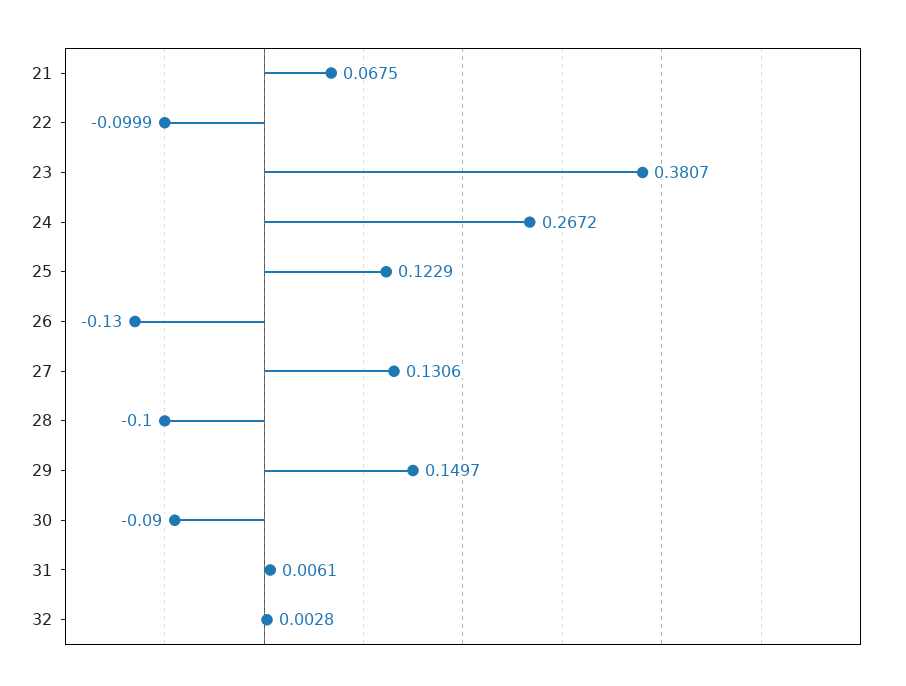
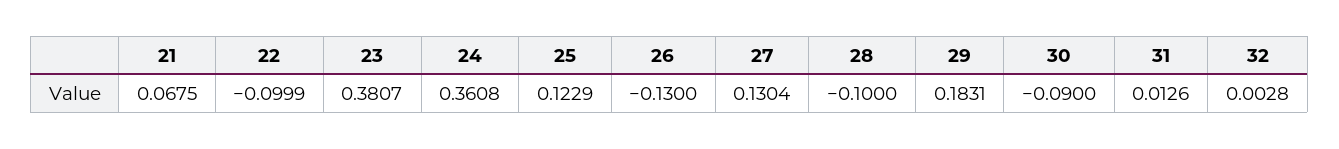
24: 0.2672 -> 0.3608
27: 0.1306 -> 0.1304
29: 0.1497 -> 0.1831
31: 0.0061 -> 0.0126

